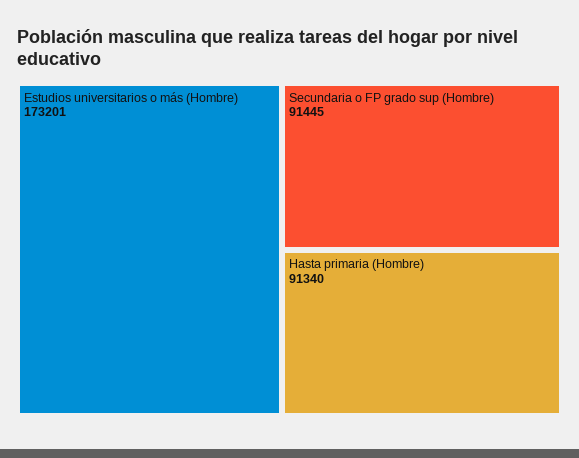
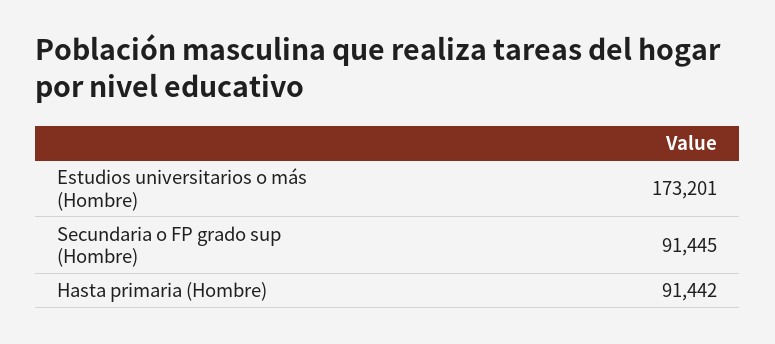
Hasta primaria (Hombre): 91340 -> 91442

